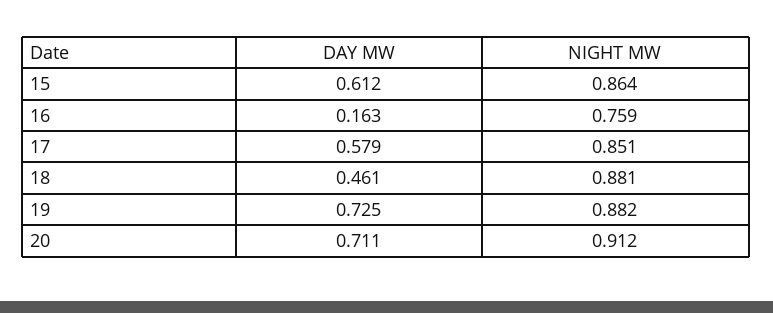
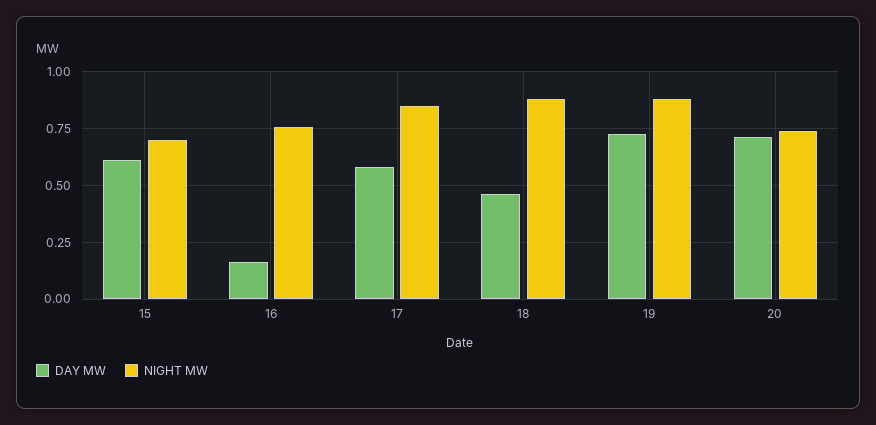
NIGHT MW, 15: 0.864 -> 0.7
NIGHT MW, 20: 0.912 -> 0.75

